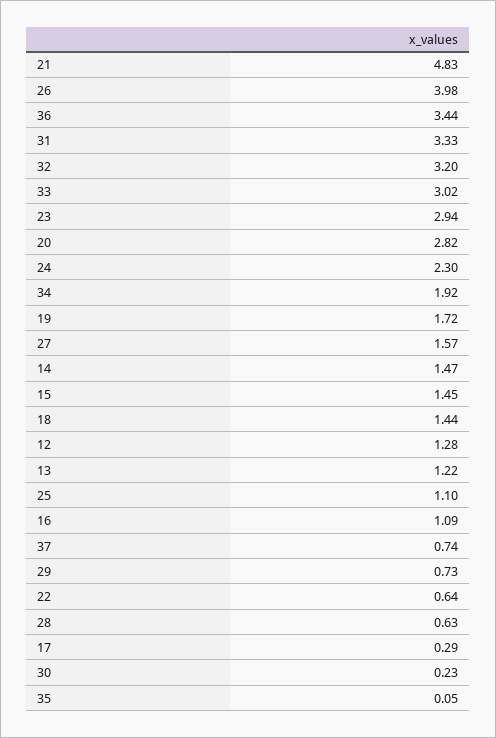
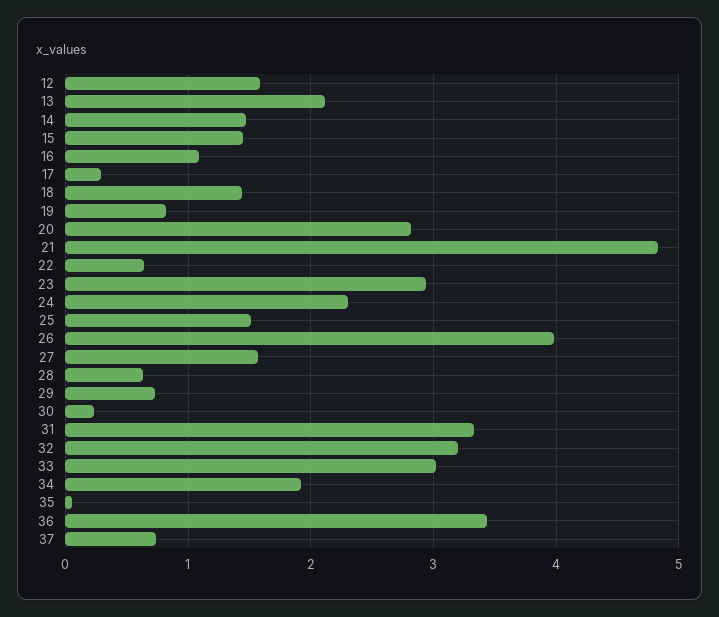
19: 1.72 -> 0.8
12: 1.28 -> 1.6
13: 1.22 -> 2.1
25: 1.1 -> 1.5

